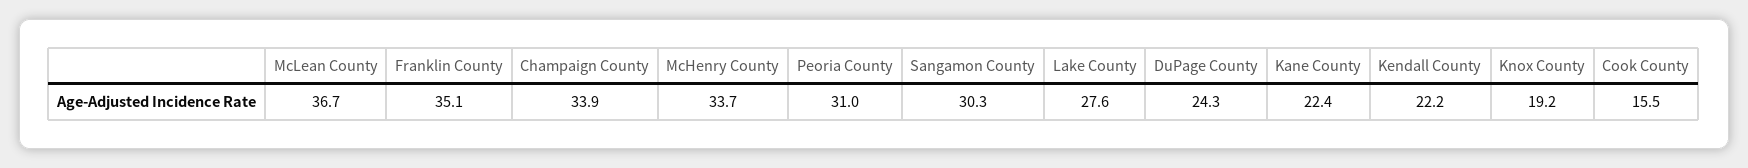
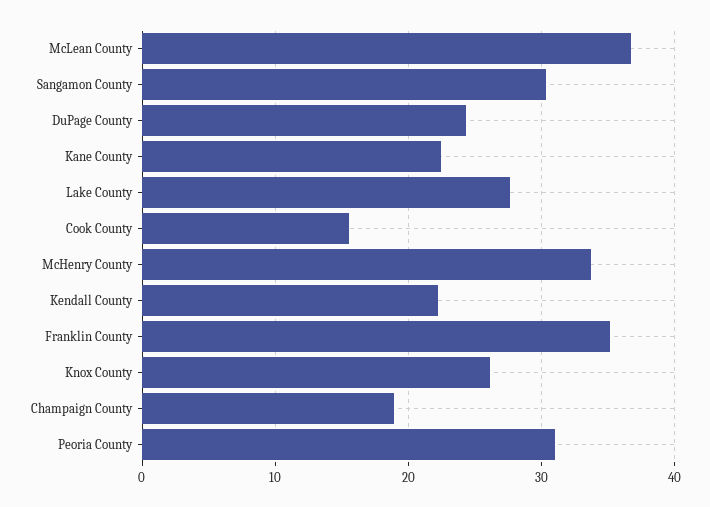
Champaign County: 33.9 -> 19
Knox County: 19.2 -> 26

